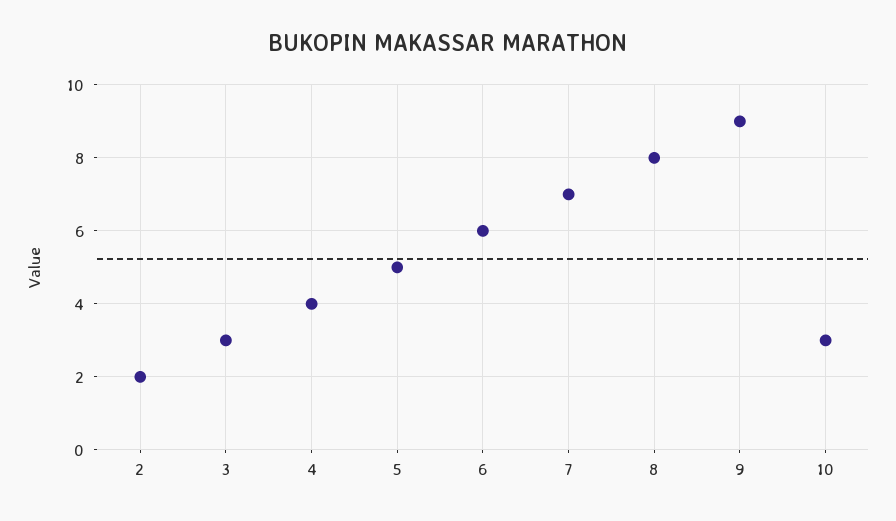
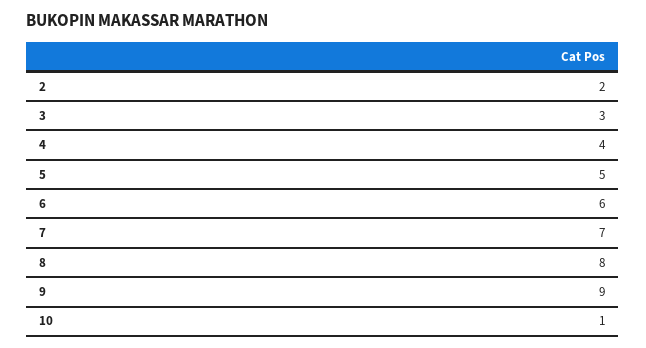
10: 3 -> 1

